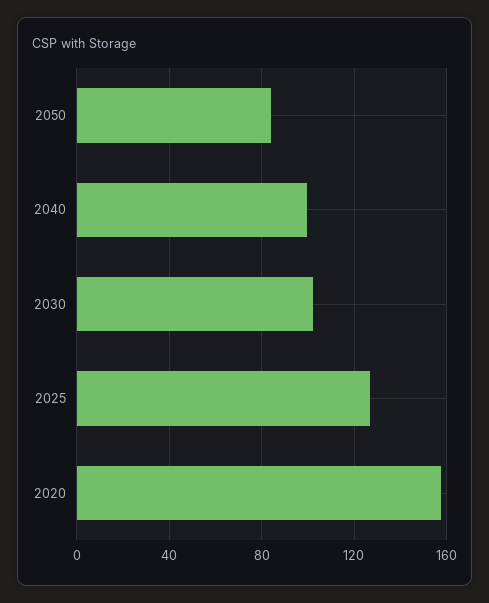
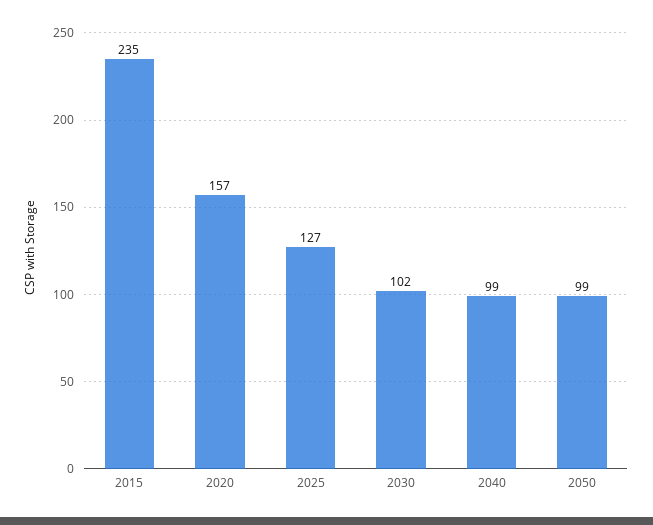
2050: 85 -> 99
2015: none -> 235

